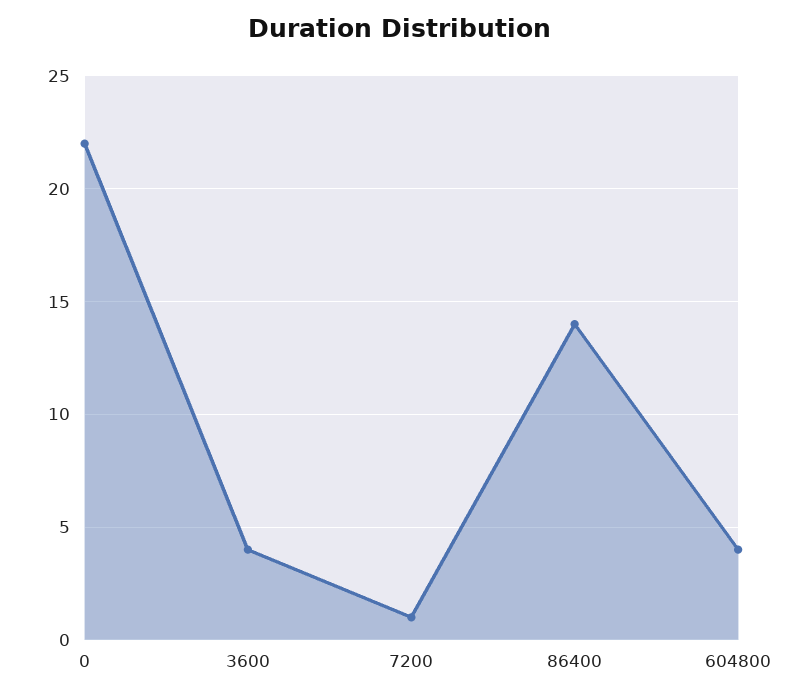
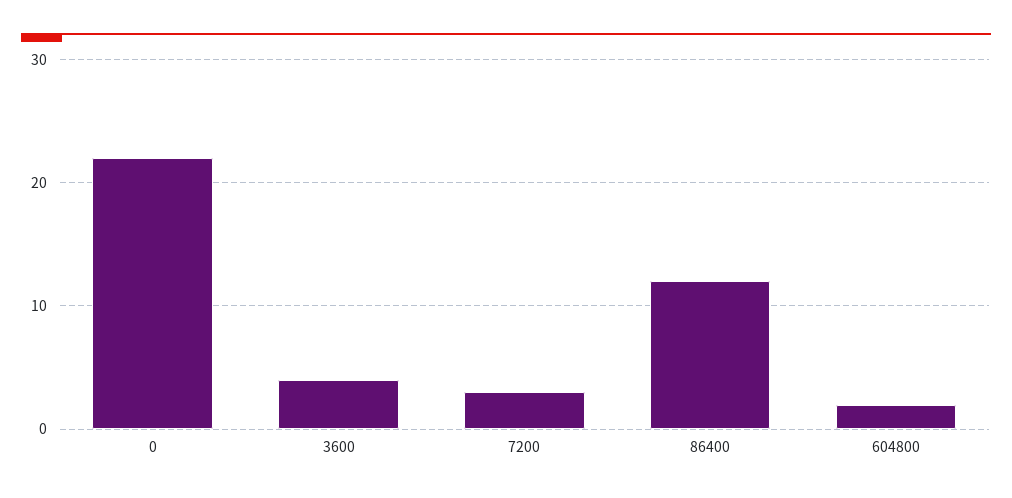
7200: 1 -> 3
86400: 14 -> 12
604800: 4 -> 2

